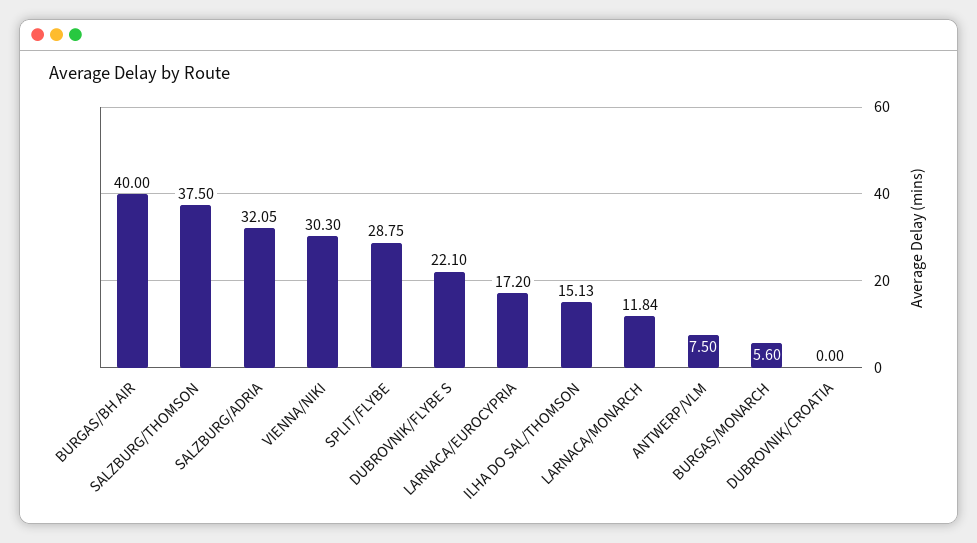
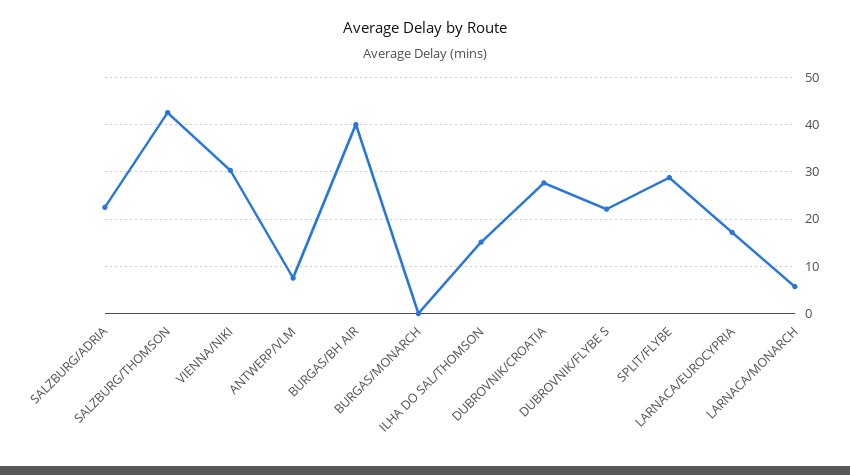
SALZBURG/THOMSON: 37.5 -> 42
SALZBURG/ADRIA: 32.05 -> 22
LARNACA/MONARCH: 11.84 -> 6
BURGAS/MONARCH: 5.6 -> 0
DUBROVNIK/CROATIA: 0 -> 28

